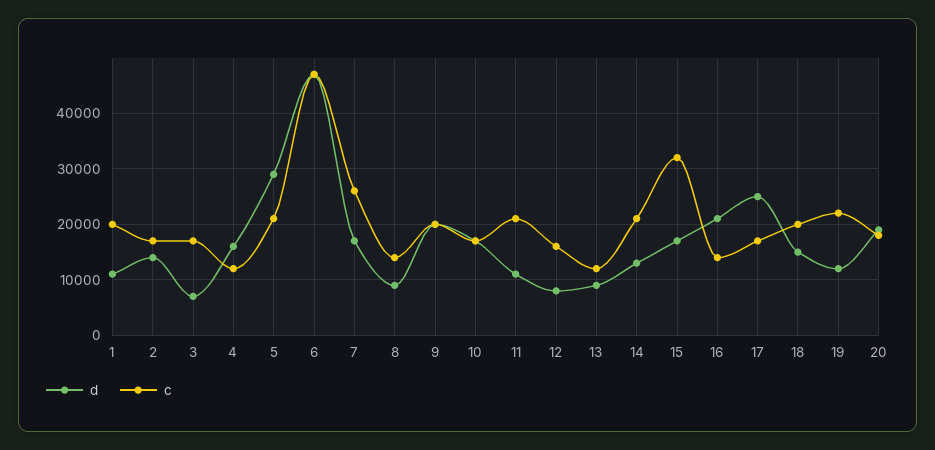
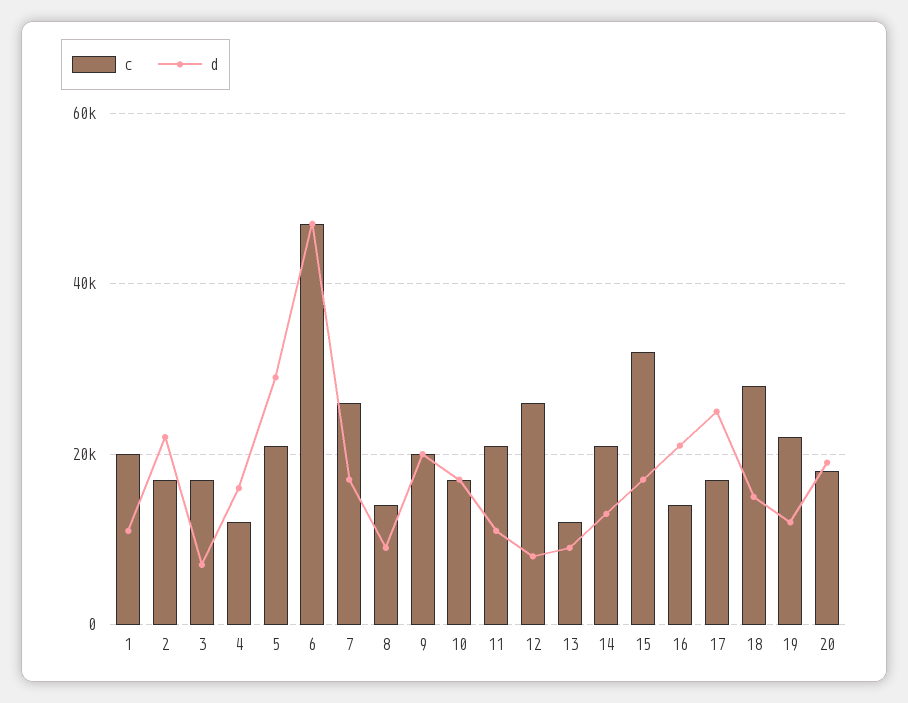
d, 2: 14000 -> 22000
c, 12: 16000 -> 26000
c, 18: 20000 -> 28000

